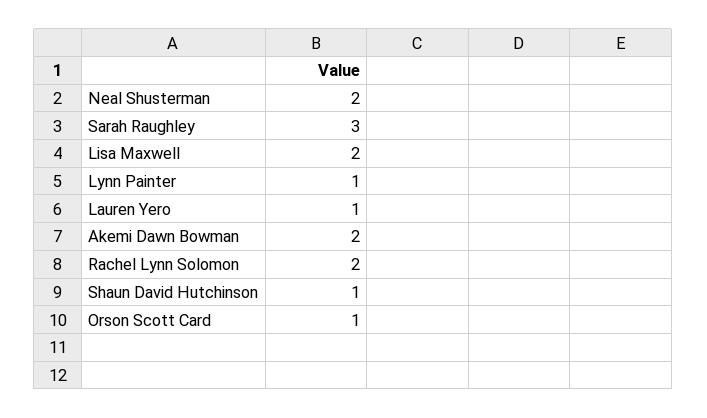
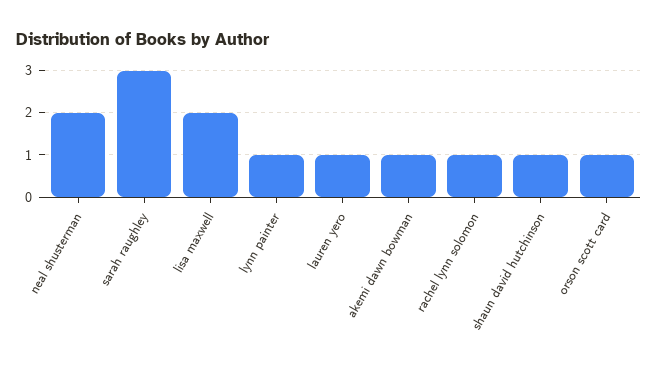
Akemi Dawn Bowman: 2 -> 1
Rachel Lynn Solomon: 2 -> 1

